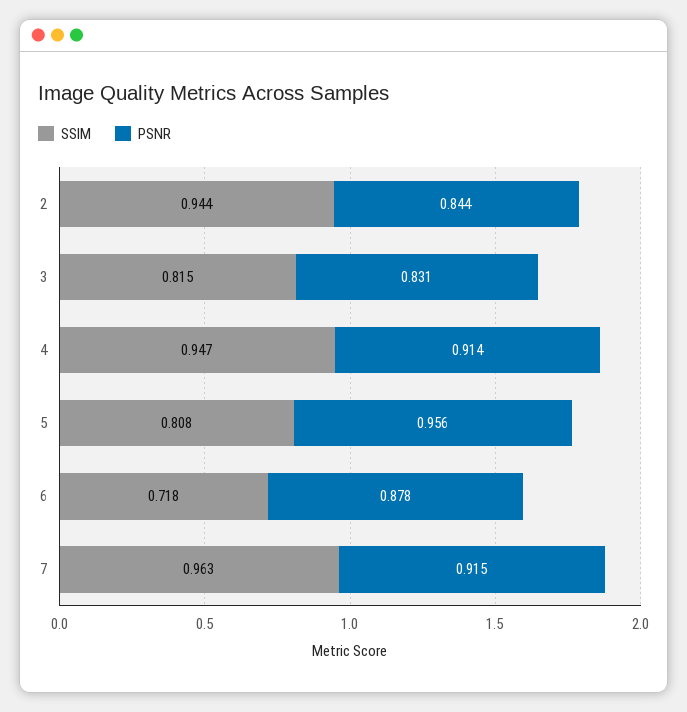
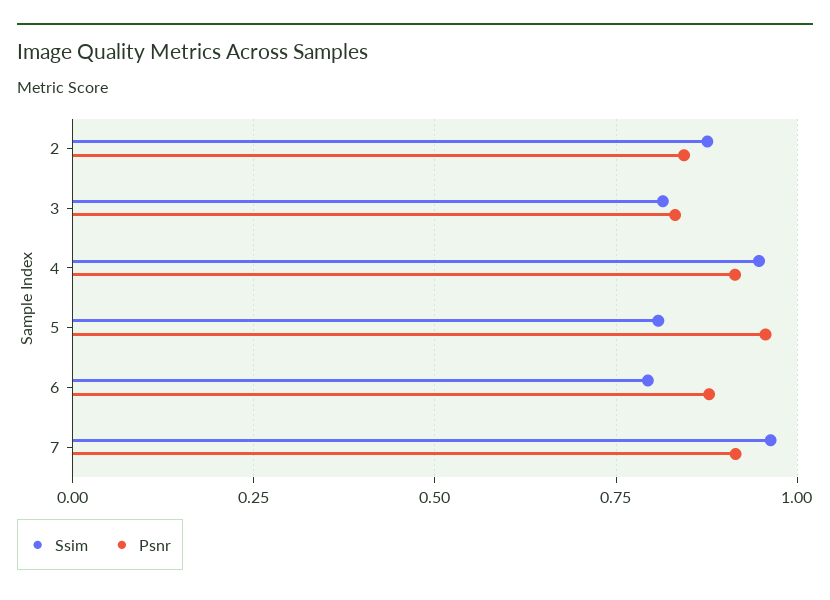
SSIM, 2: 0.944 -> 0.875
SSIM, 6: 0.718 -> 0.8

